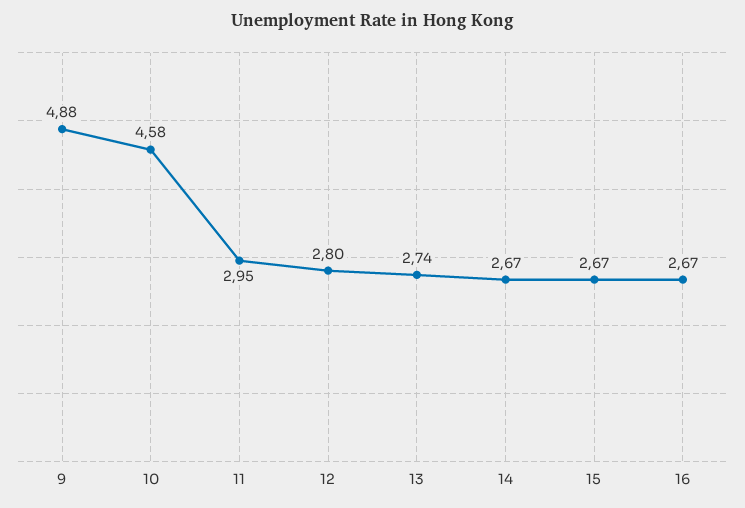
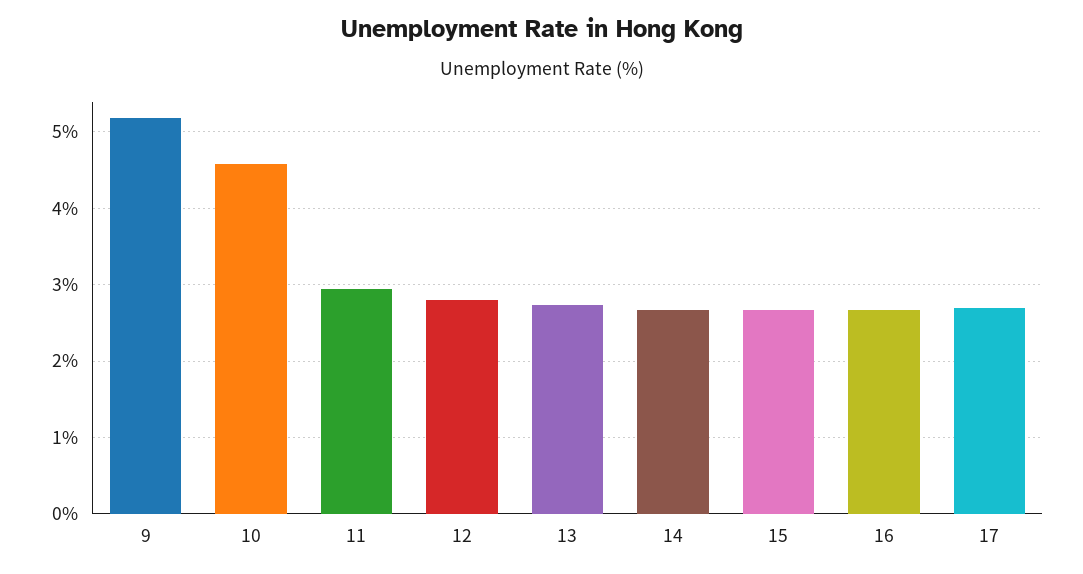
9: 4.88 -> 5.2
17: none -> 2.7

